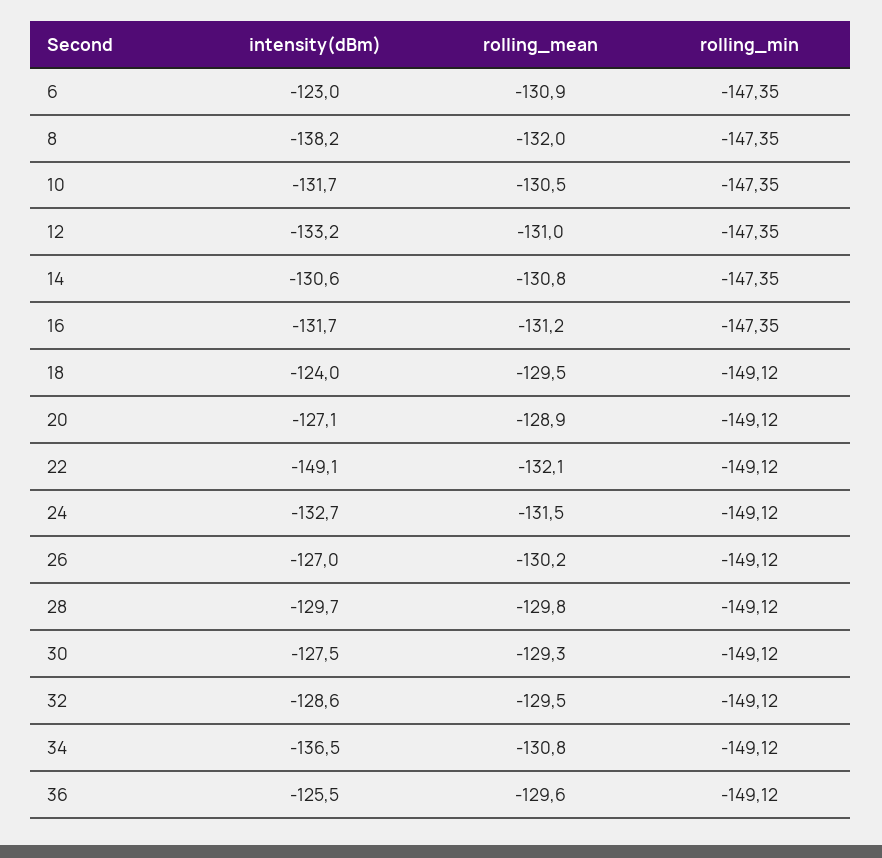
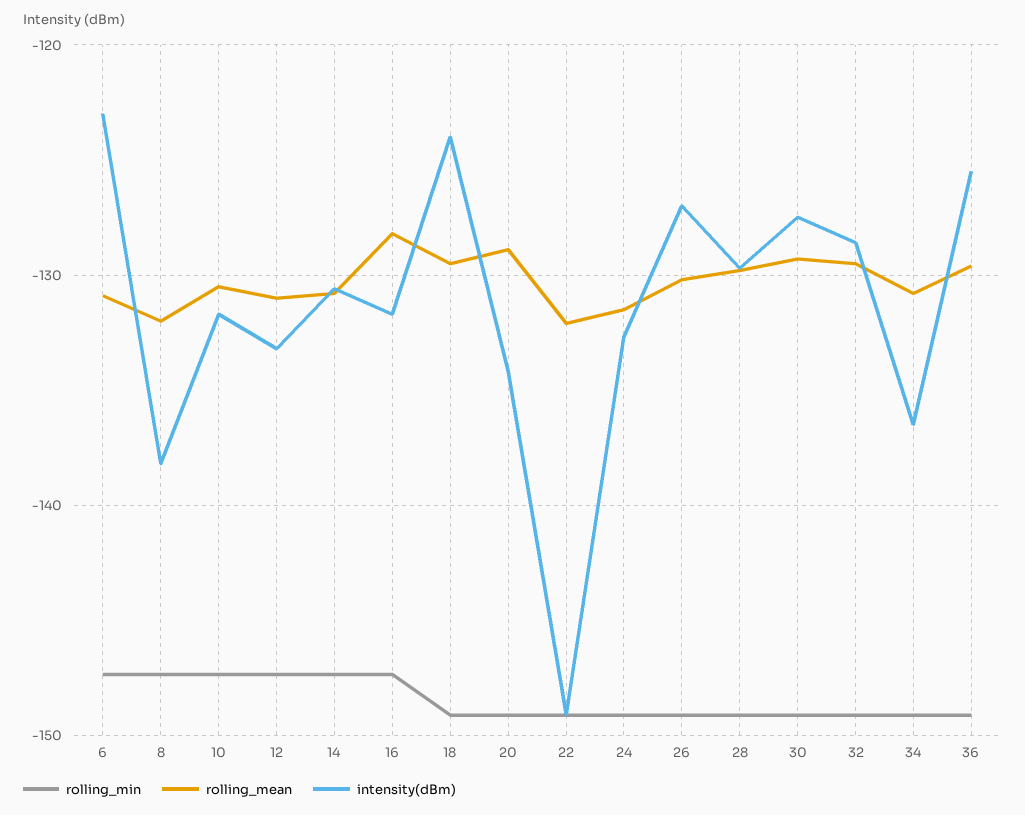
rolling_mean, 16: -131.2 -> -128
intensity(dBm), 20: -127.1 -> -134

